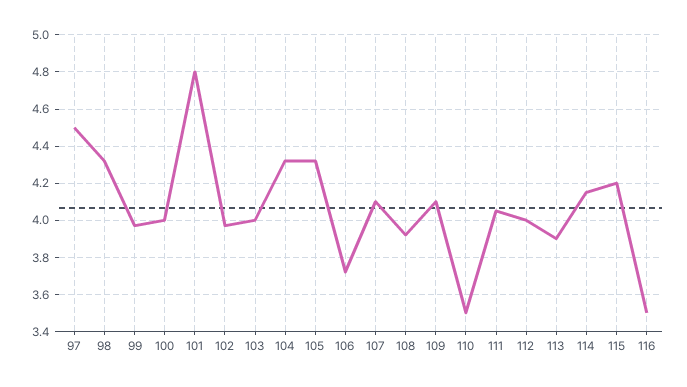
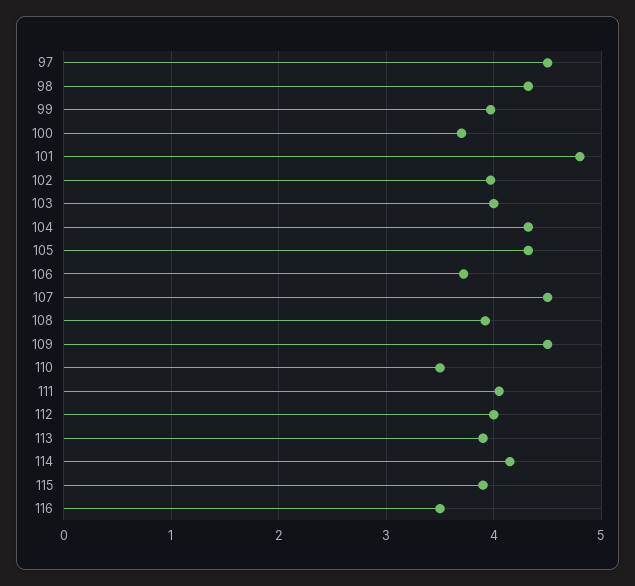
100: 4 -> 3.7
107: 4.1 -> 4.5
109: 4.1 -> 4.5
115: 4.2 -> 3.9

